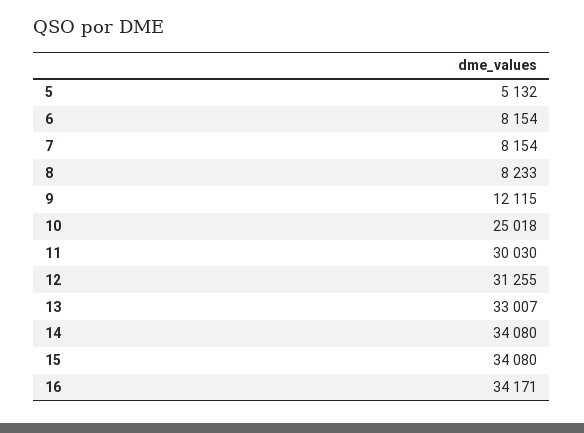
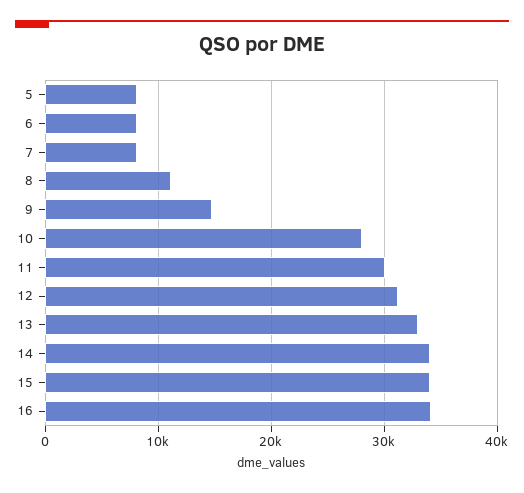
5: 5132 -> 8000
8: 8233 -> 11000
9: 12115 -> 15000
10: 25018 -> 28000

